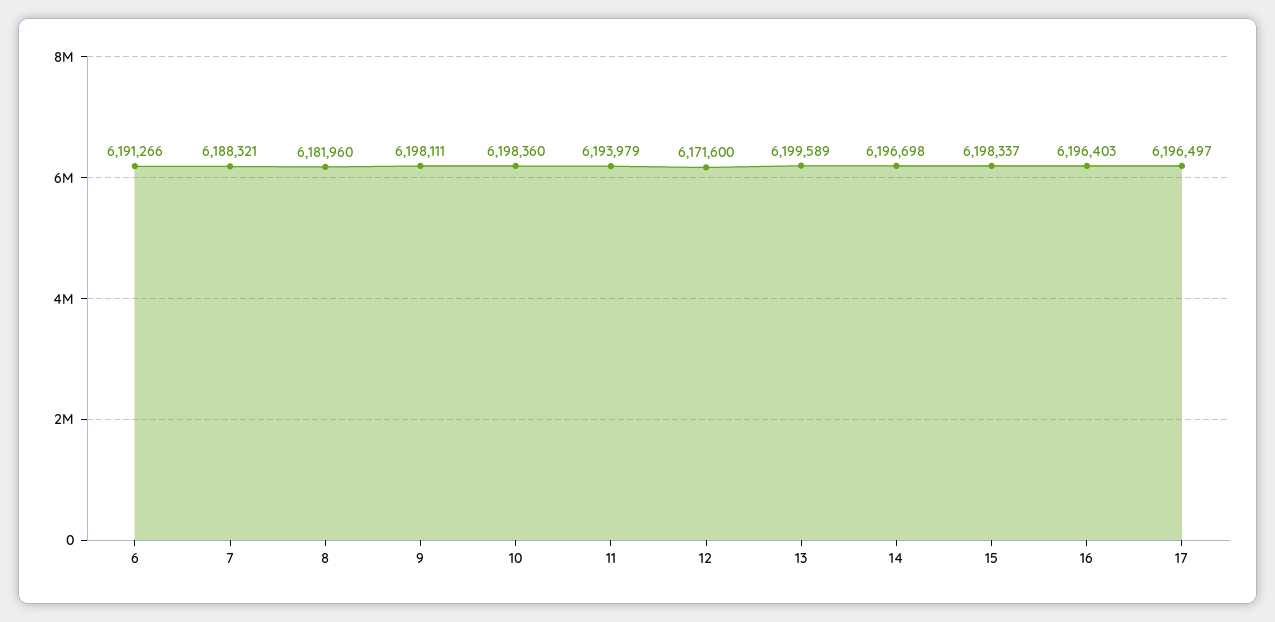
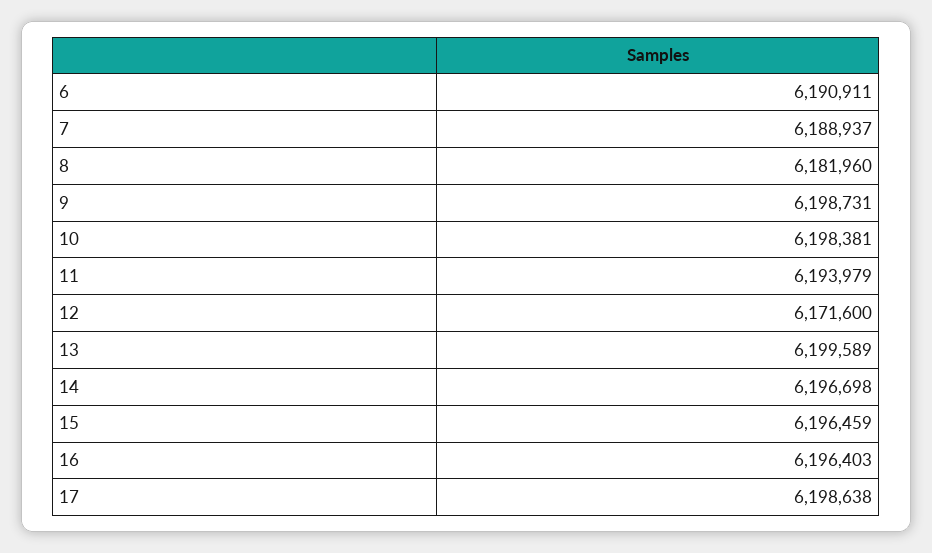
6: 6191266 -> 6190911
7: 6188321 -> 6188937
9: 6198111 -> 6198731
10: 6198360 -> 6198381
15: 6198337 -> 6196459
17: 6196497 -> 6198638

